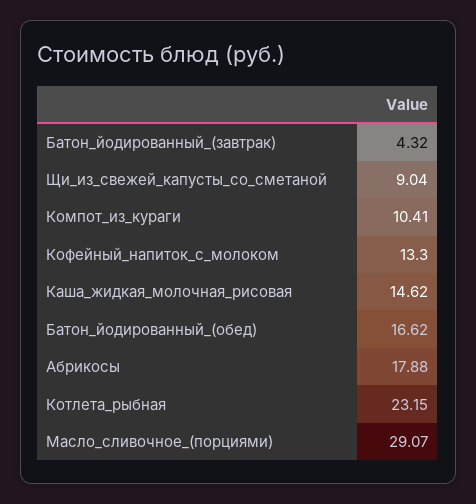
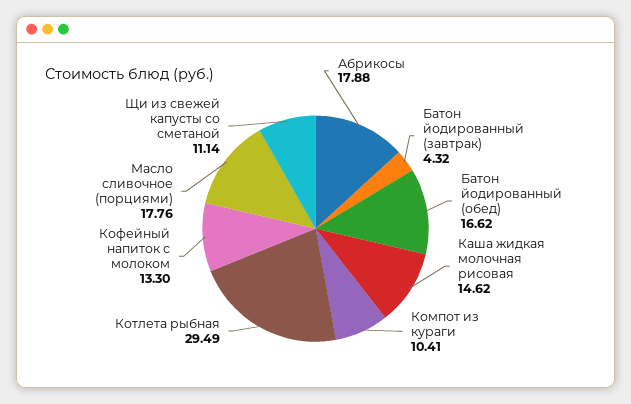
Щи_из_свежей_капусты_со_сметаной: 9.04 -> 11.14
Котлета_рыбная: 23.15 -> 29.49
Масло_сливочное_(порциями): 29.07 -> 17.76

